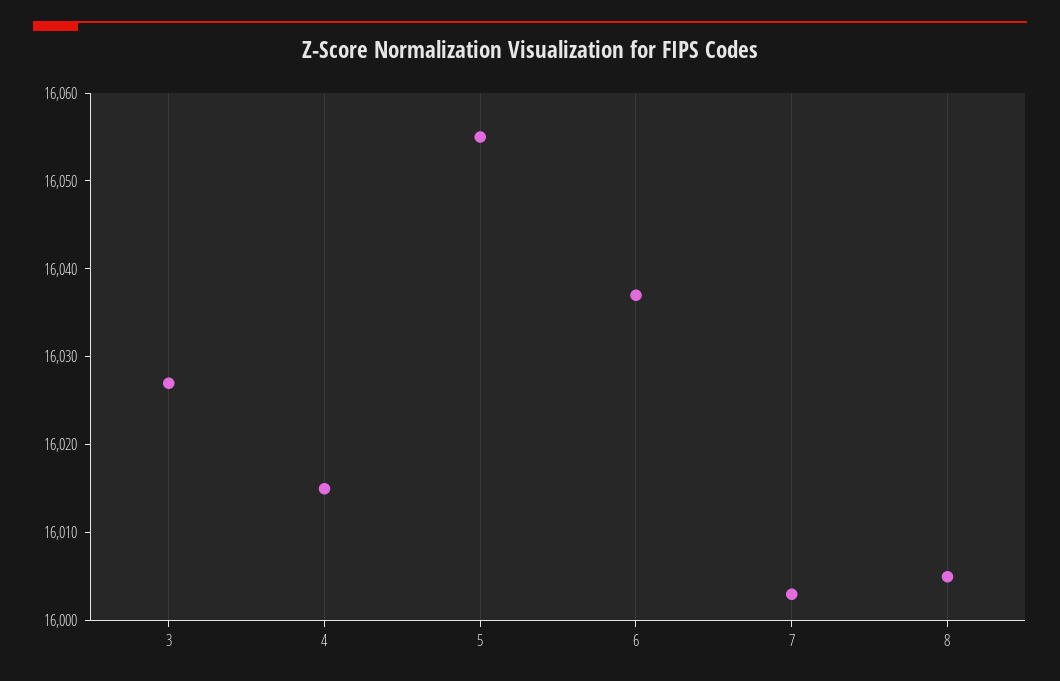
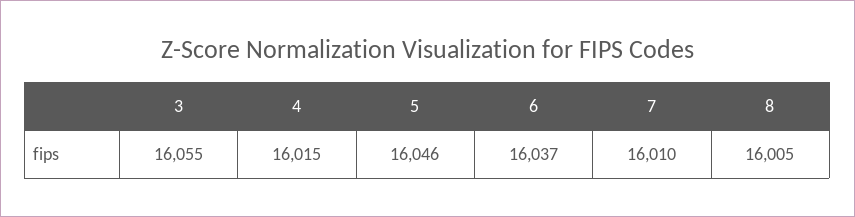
3: 16027 -> 16055
5: 16055 -> 16046
7: 16003 -> 16010

